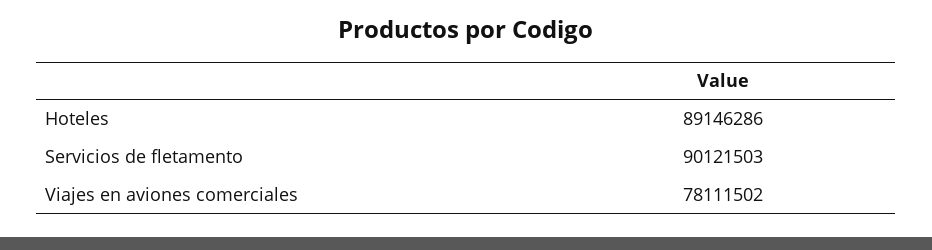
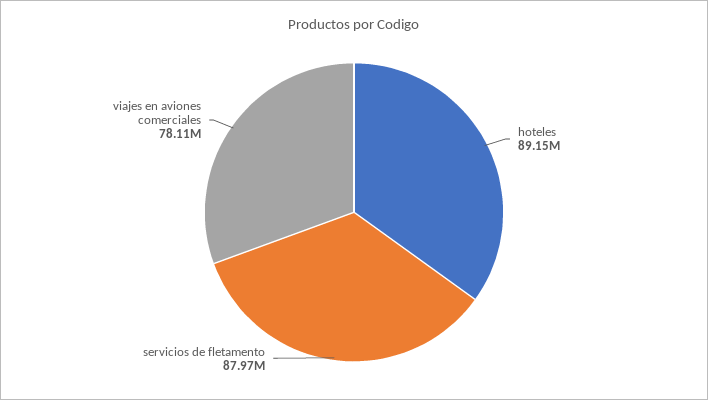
Servicios de fletamento: 90121503 -> 87970000

